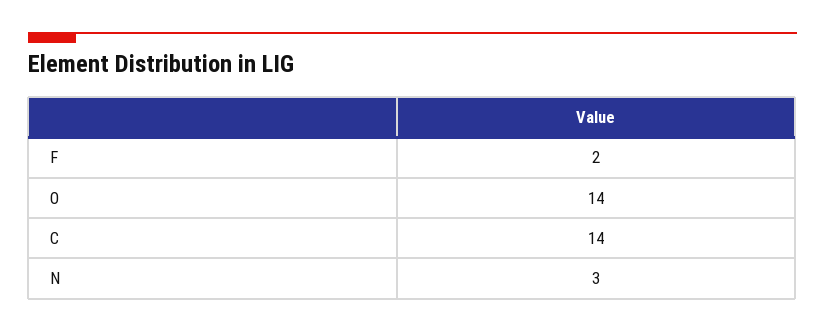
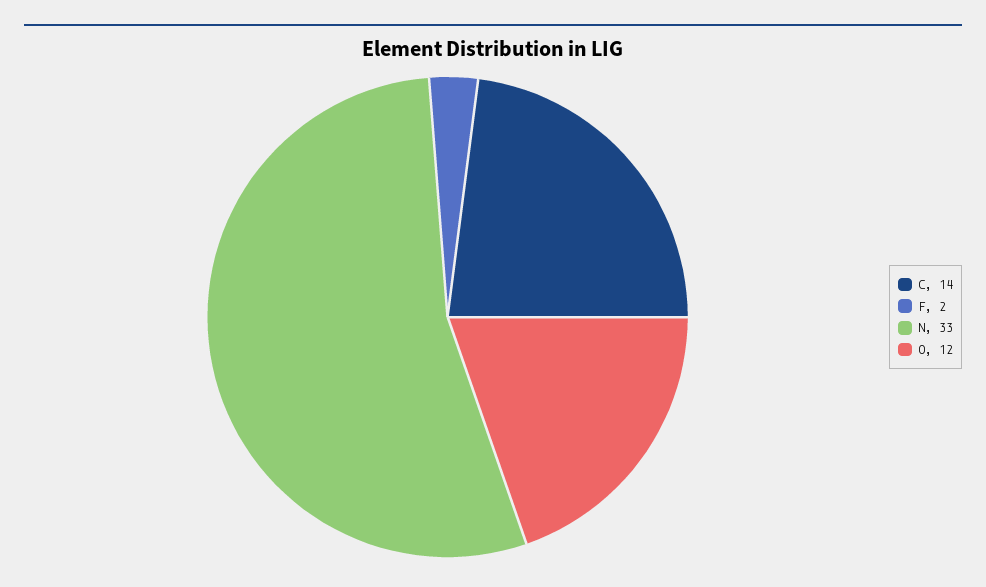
O: 14 -> 12
N: 3 -> 33

